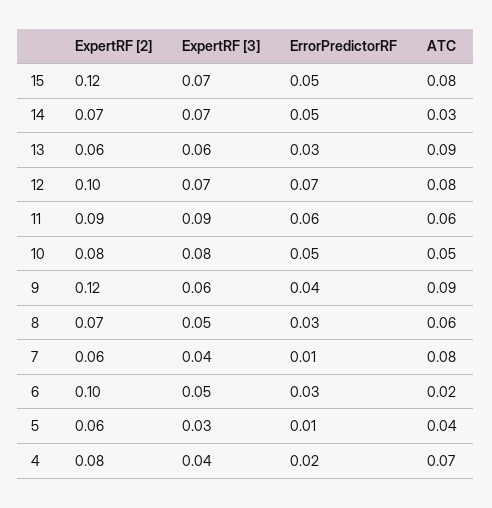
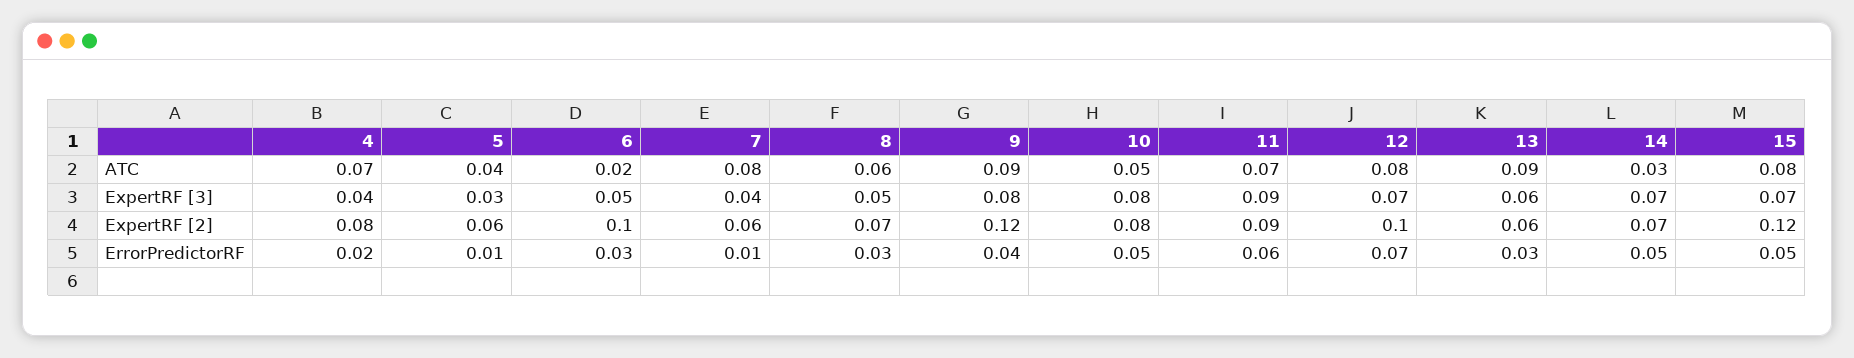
ATC, 11: 0.06 -> 0.07
ExpertRF [3], 9: 0.06 -> 0.08

